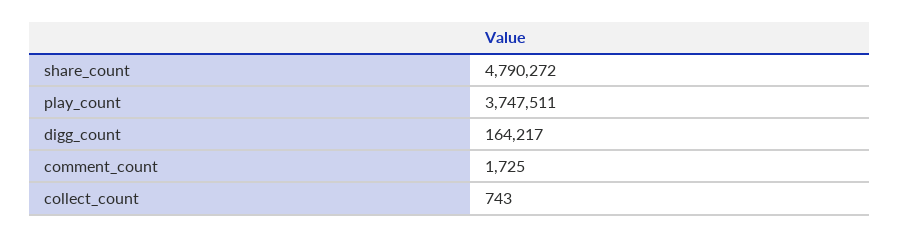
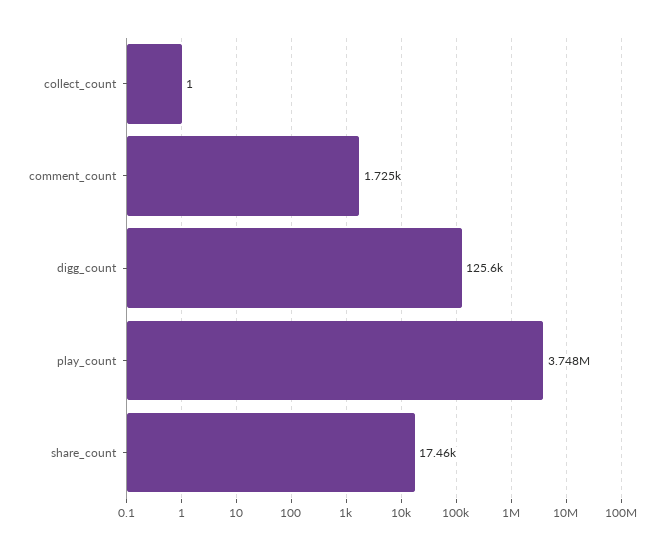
share_count: 4790272 -> 17460
digg_count: 164217 -> 125600
collect_count: 743 -> 1

